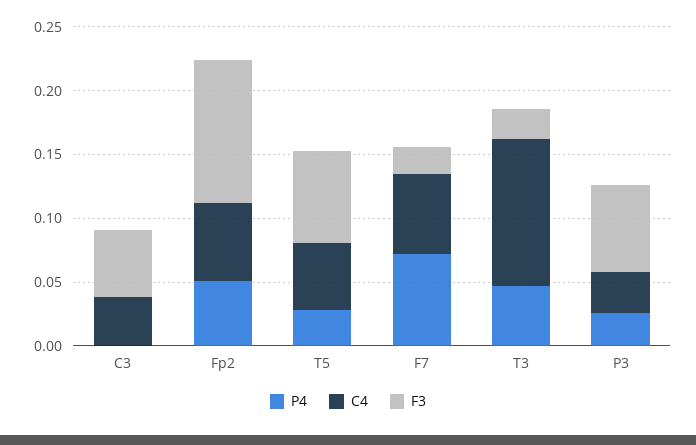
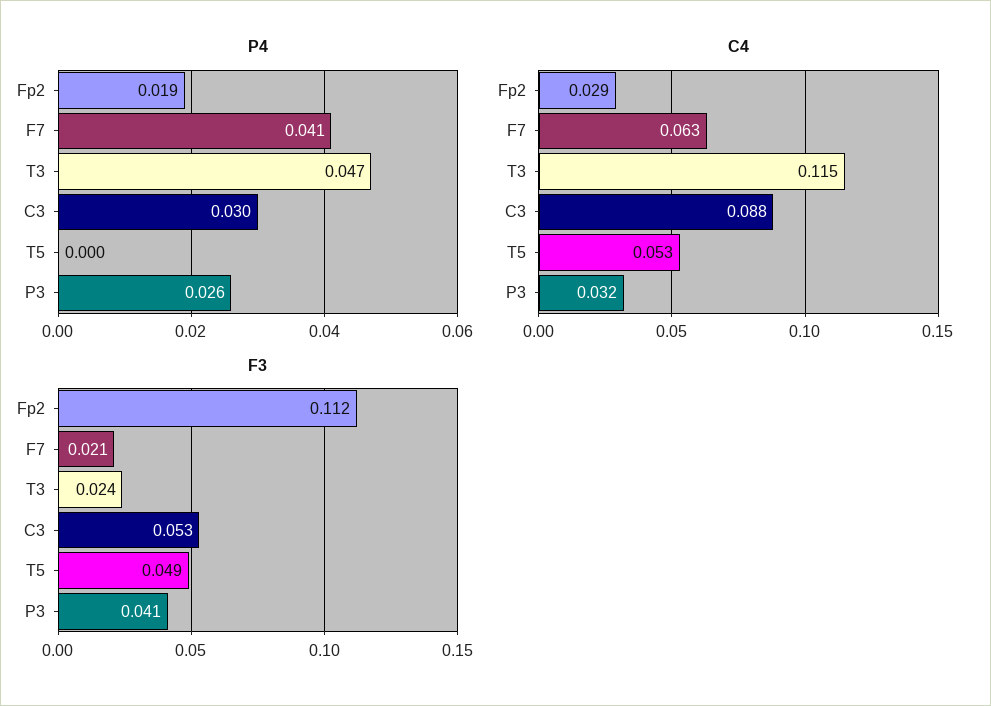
P4, C3: 0 -> 0.03
C4, C3: 0.04 -> 0.088
P4, Fp2: 0.05 -> 0.019
C4, Fp2: 0.06 -> 0.029
P4, T5: 0.03 -> 0
F3, T5: 0.07 -> 0.049
P4, F7: 0.07 -> 0.041
F3, P3: 0.07 -> 0.041

